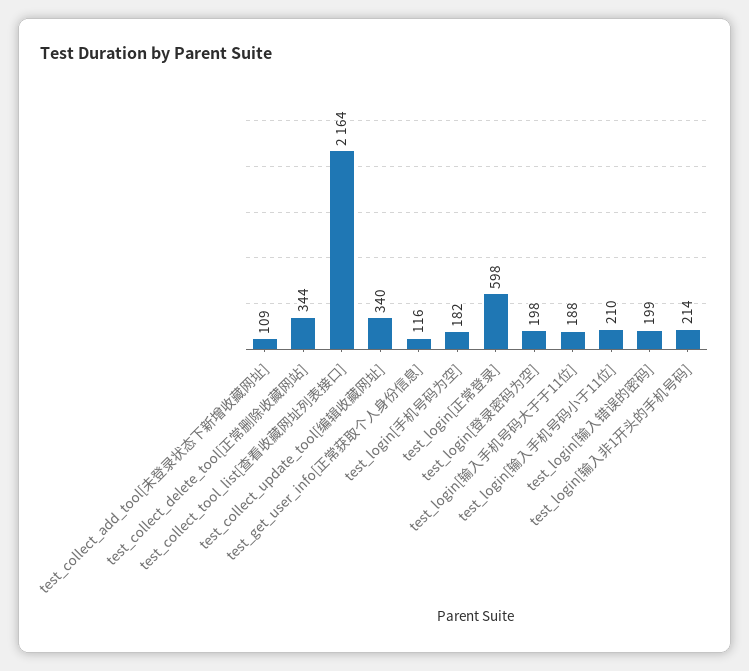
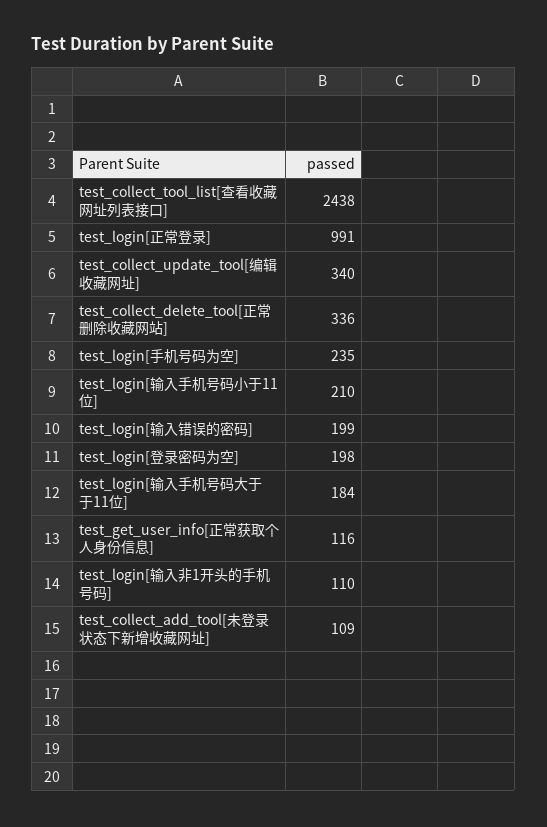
test_collect_delete_tool[正常删除收藏网站]: 344 -> 336
test_collect_tool_list[查看收藏网址列表接口]: 2164 -> 2438
test_login[手机号码为空]: 182 -> 235
test_login[正常登录]: 598 -> 991
test_login[输入手机号码大于于11位]: 188 -> 184
test_login[输入非1开头的手机号码]: 214 -> 110

